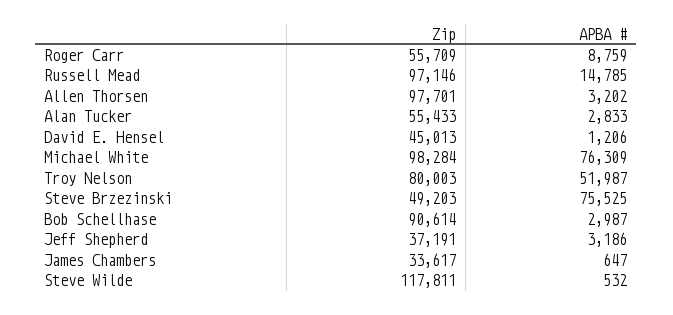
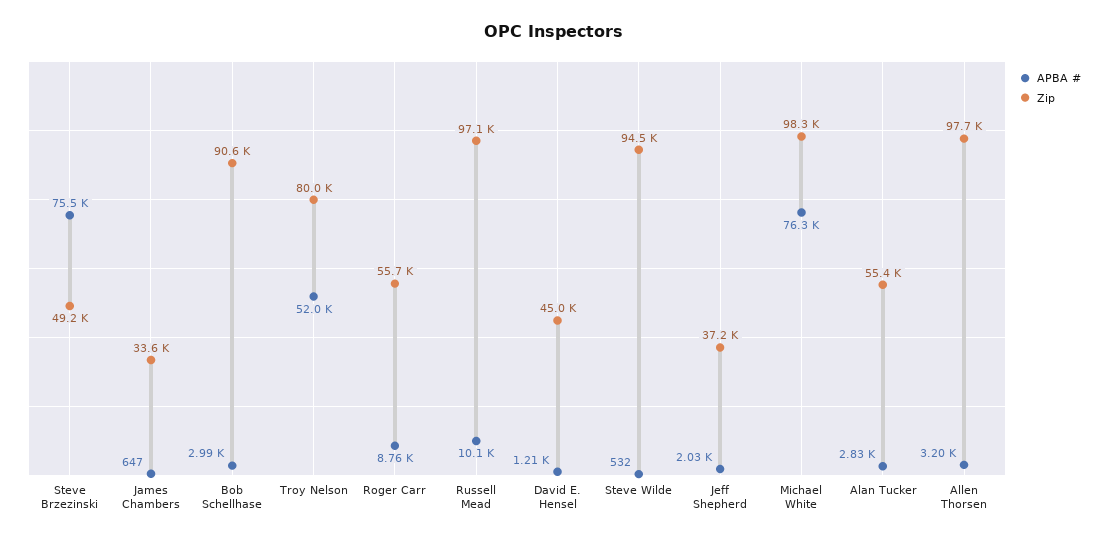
APBA #, Russell Mead: 14785 -> 10100
APBA #, Jeff Shepherd: 3186 -> 2030
Zip, Steve Wilde: 117811 -> 94500

